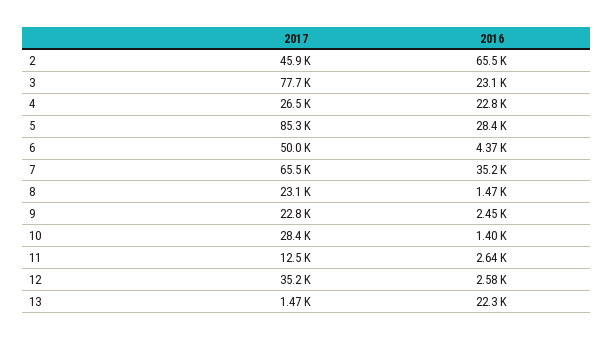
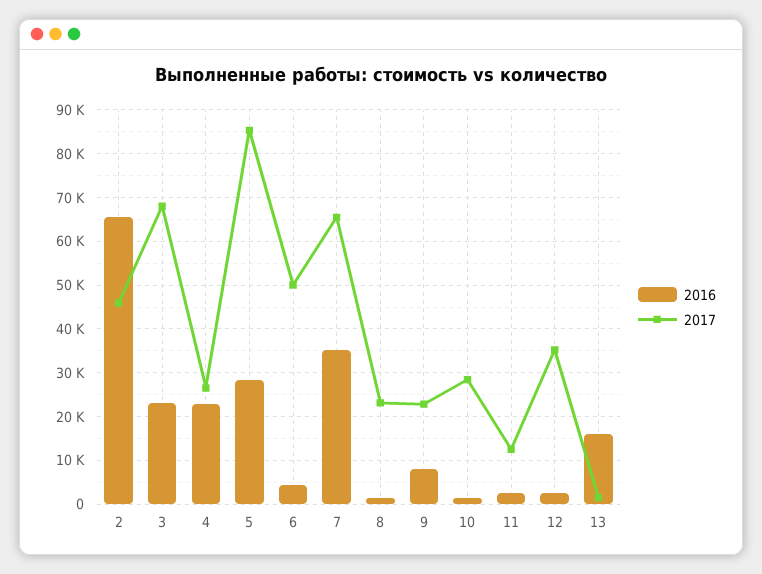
2017, 3: 77700 -> 68000
2016, 9: 2450 -> 8000
2016, 13: 22300 -> 16000

